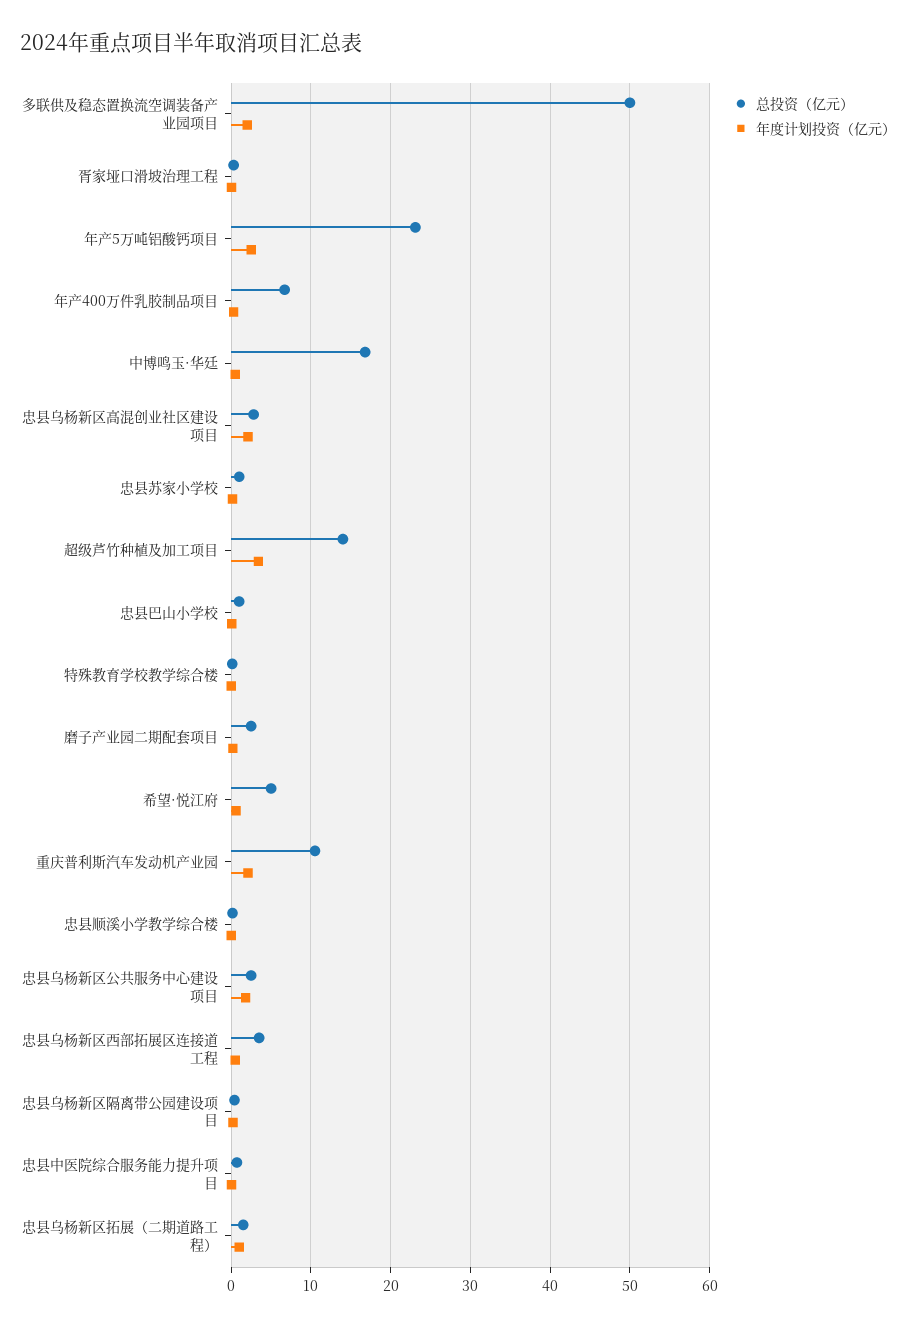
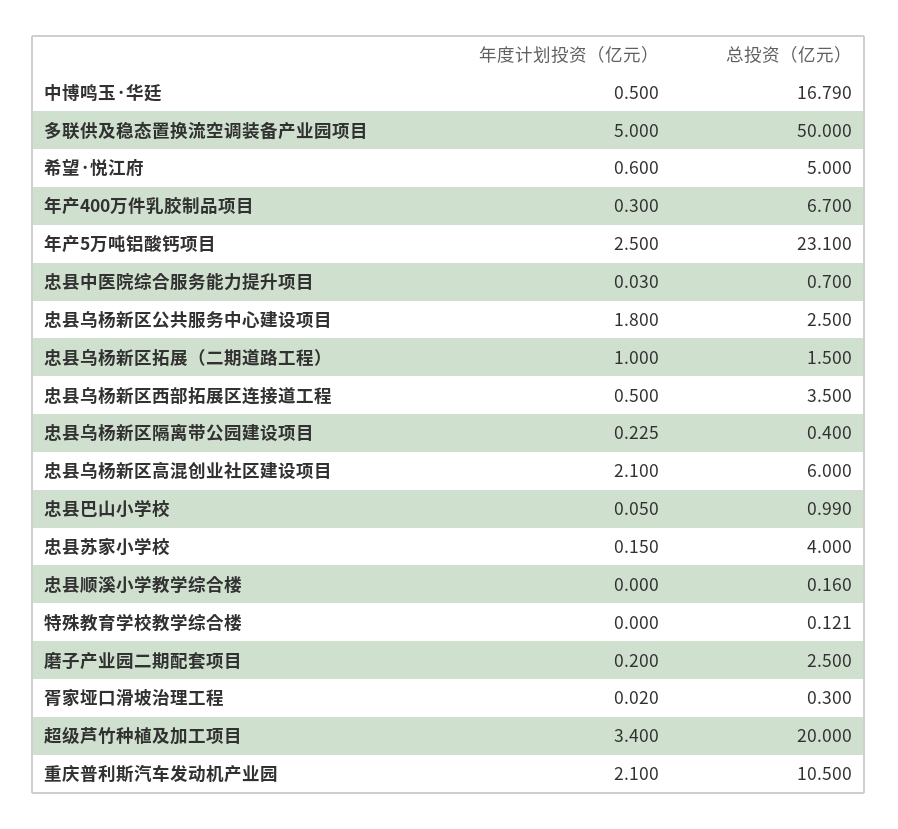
年度计划投资（亿元）, 多联供及稳态置换流空调装备产业园项目: 2 -> 5
总投资（亿元）, 忠县乌杨新区高混创业社区建设项目: 3 -> 6
总投资（亿元）, 忠县苏家小学校: 1 -> 4
总投资（亿元）, 超级芦竹种植及加工项目: 14 -> 20

